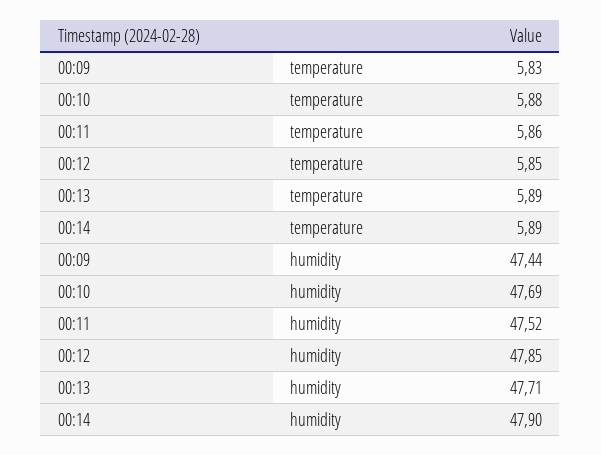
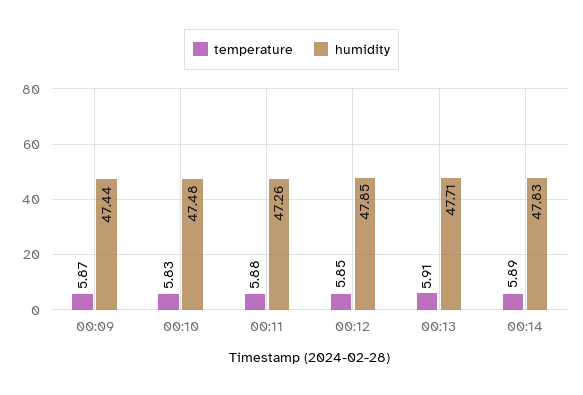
temperature, 00:09: 5.83 -> 5.87
temperature, 00:10: 5.88 -> 5.83
temperature, 00:11: 5.86 -> 5.88
temperature, 00:13: 5.89 -> 5.91
humidity, 00:10: 47.69 -> 47.48
humidity, 00:11: 47.52 -> 47.26
humidity, 00:14: 47.9 -> 47.83

